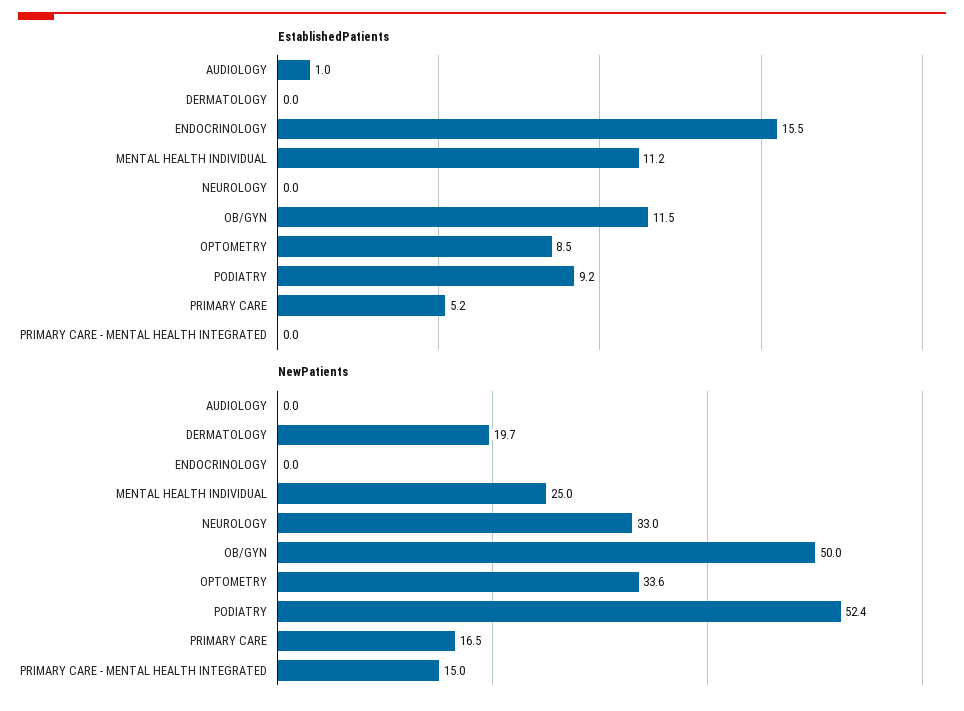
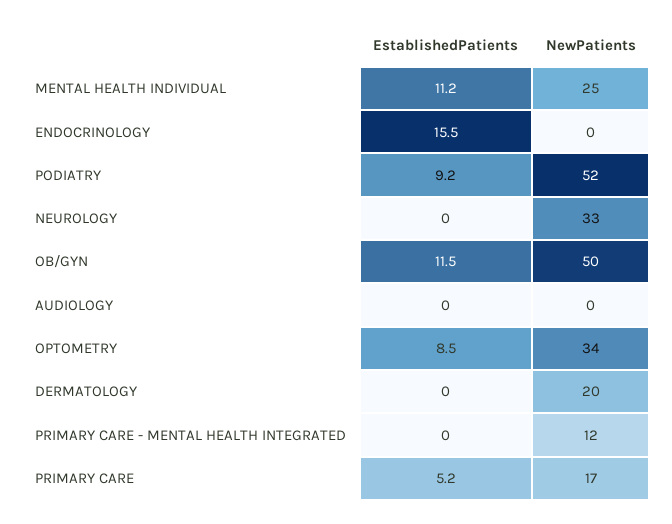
EstablishedPatients, AUDIOLOGY: 1 -> 0
NewPatients, PRIMARY CARE - MENTAL HEALTH INTEGRATED: 15 -> 12

